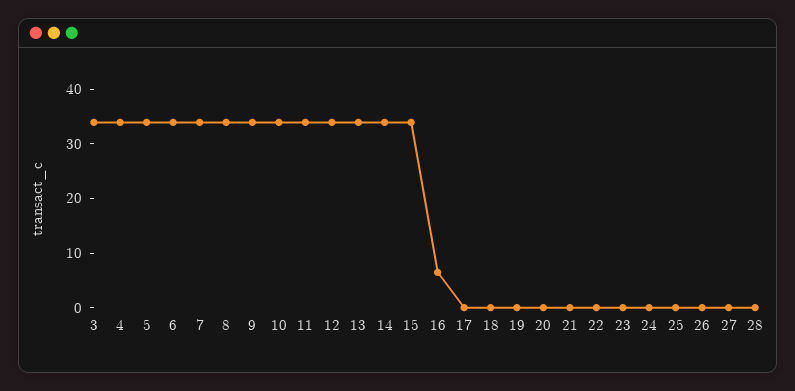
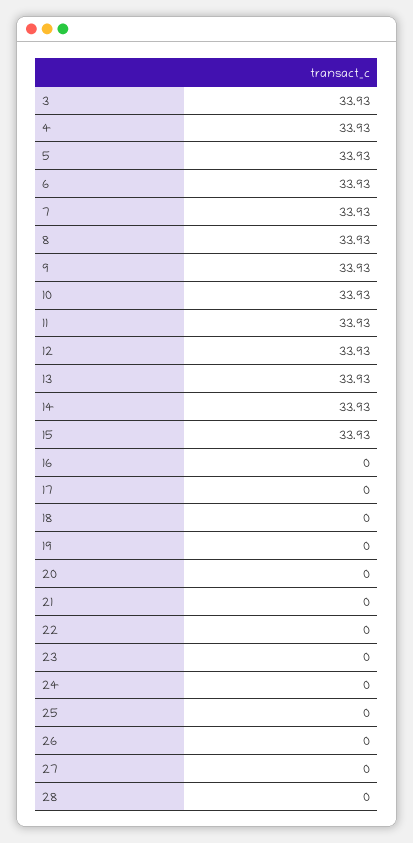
16: 6 -> 0

